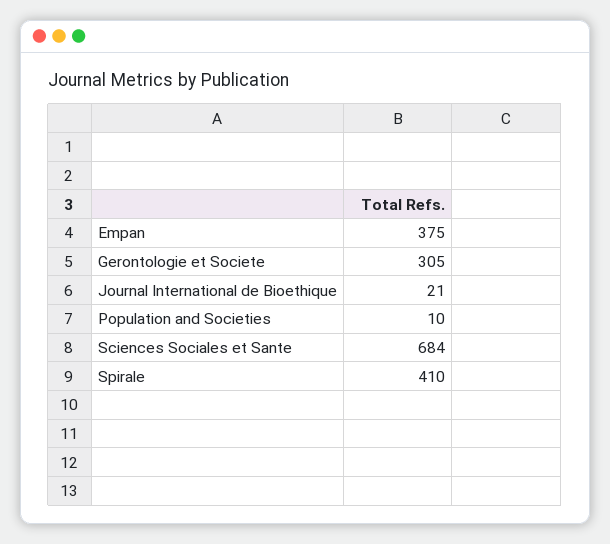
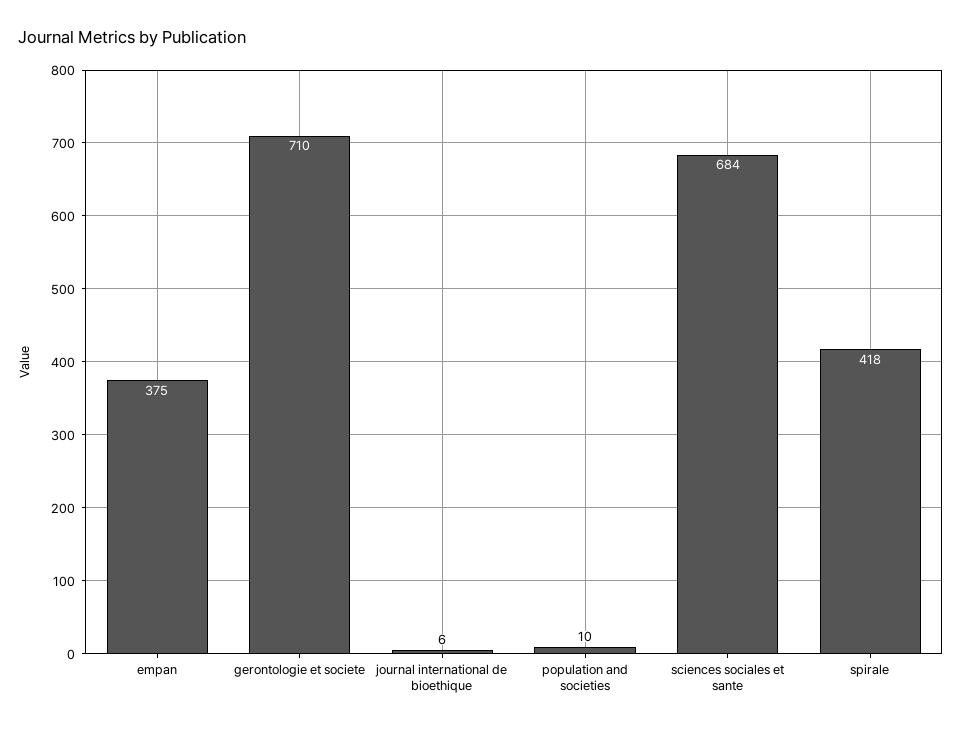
Gerontologie et Societe: 305 -> 710
Journal International de Bioethique: 21 -> 6
Spirale: 410 -> 418

